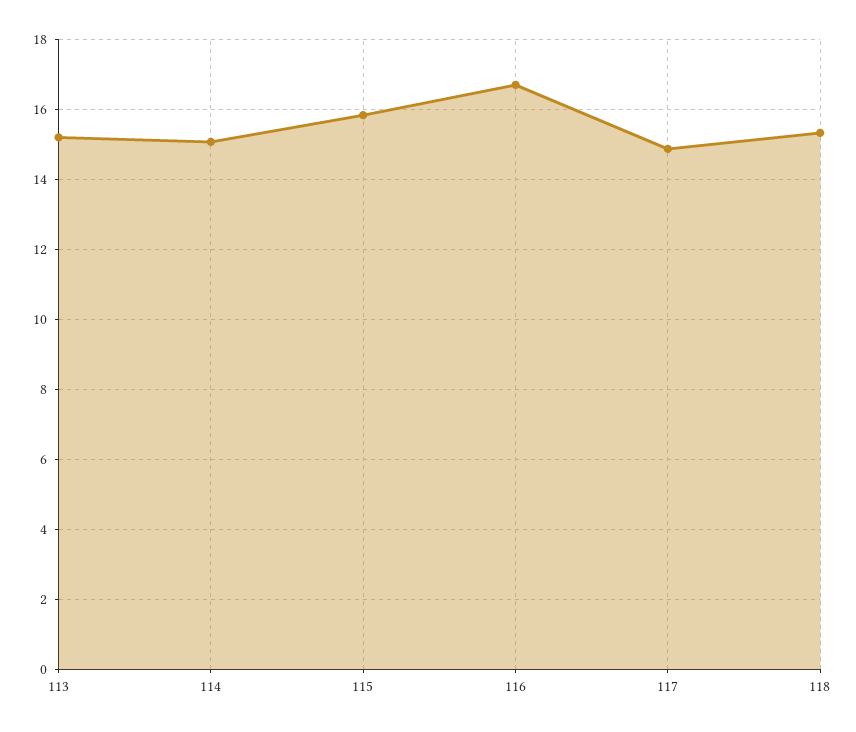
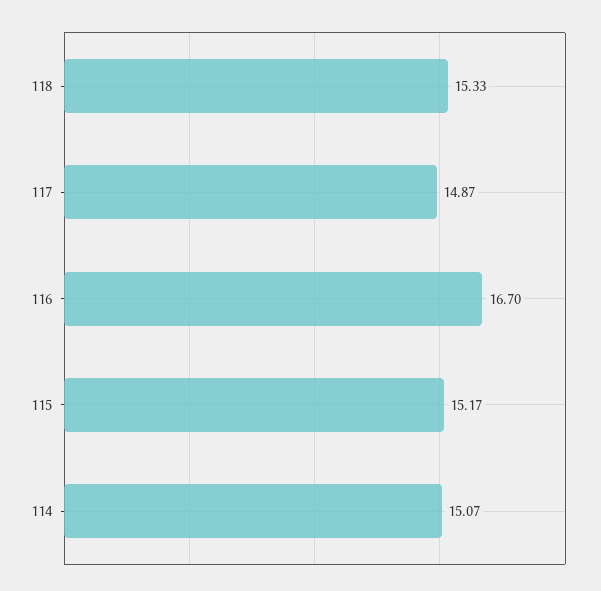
113: 15.2 -> none
115: 15.8 -> 15.17

